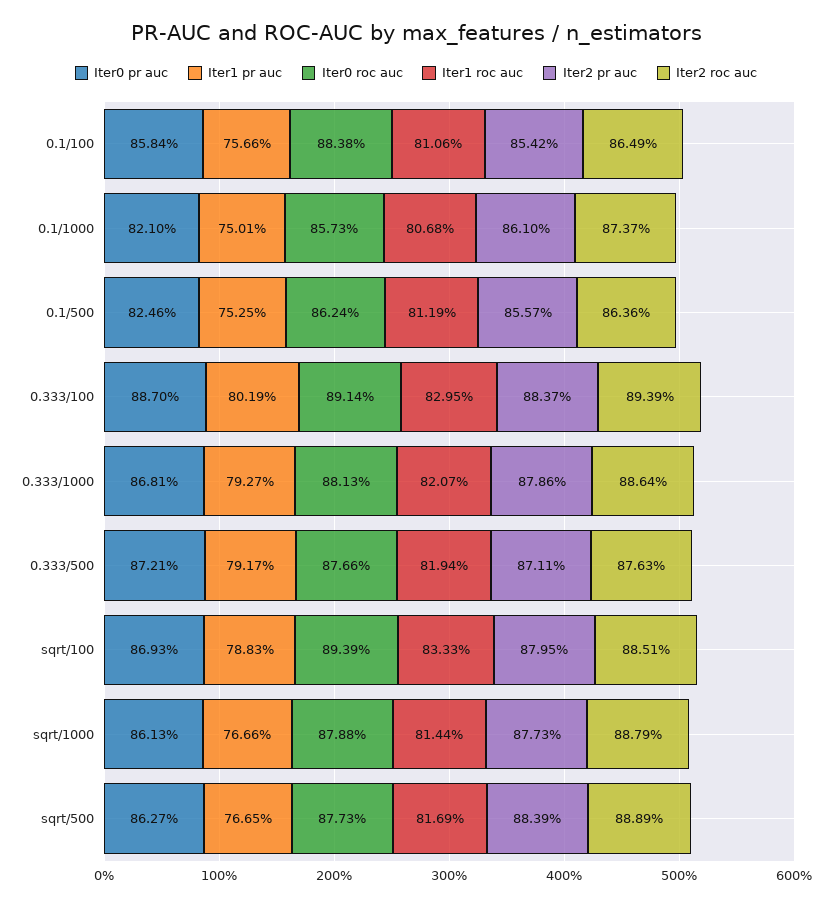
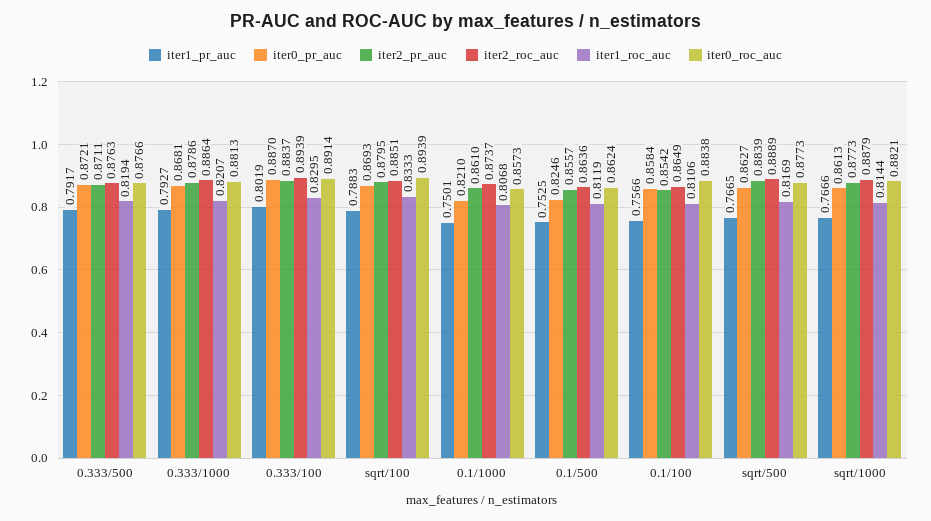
Iter0 roc auc, sqrt/1000: 0.8788 -> 0.8821

